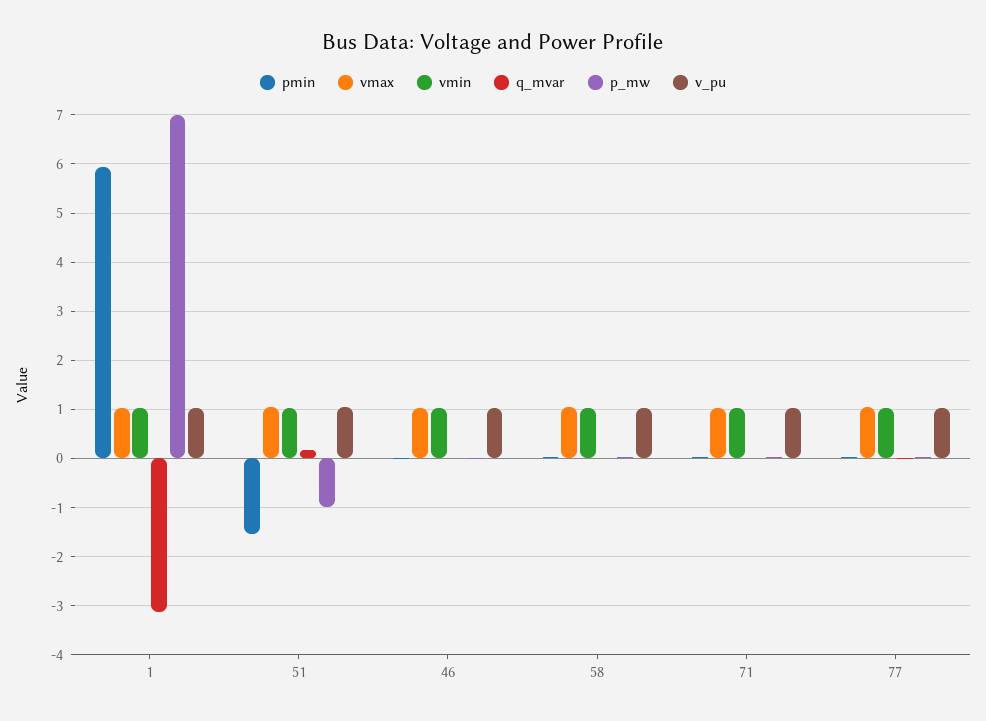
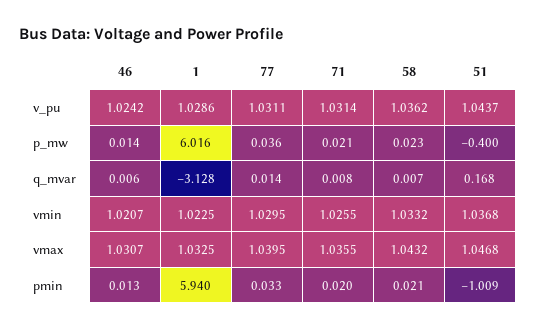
p_mw, 1: 7 -> 6.016
pmin, 51: -1.6 -> -1.009
p_mw, 51: -1 -> -0.4

